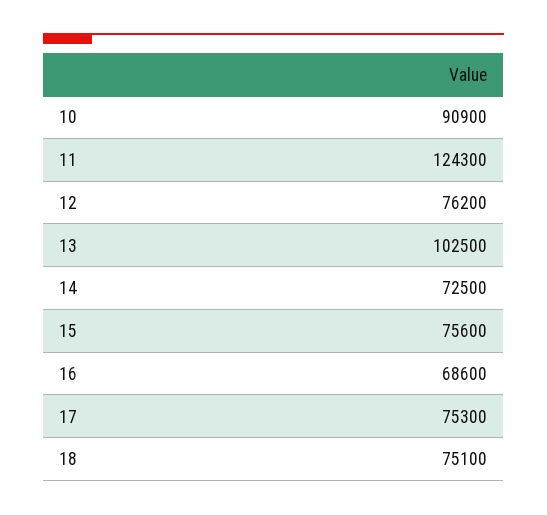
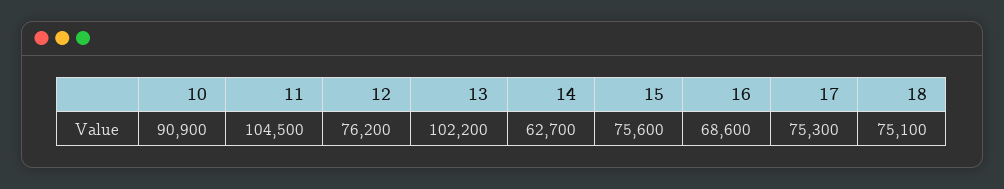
11: 124300 -> 104500
13: 102500 -> 102200
14: 72500 -> 62700

